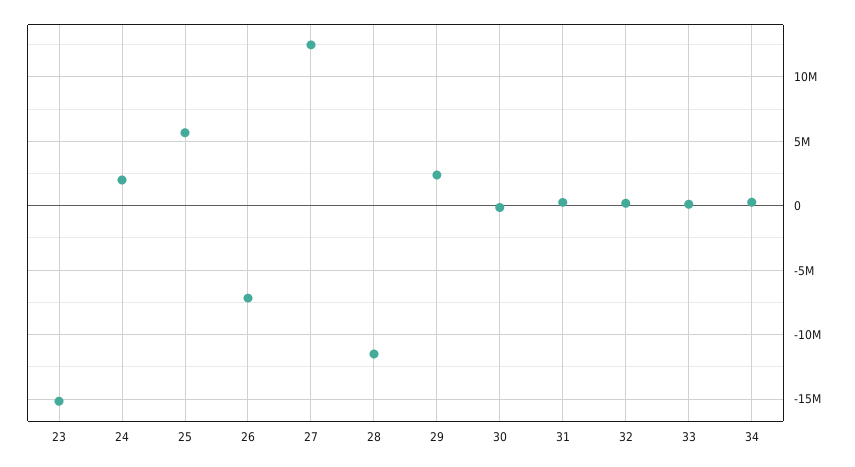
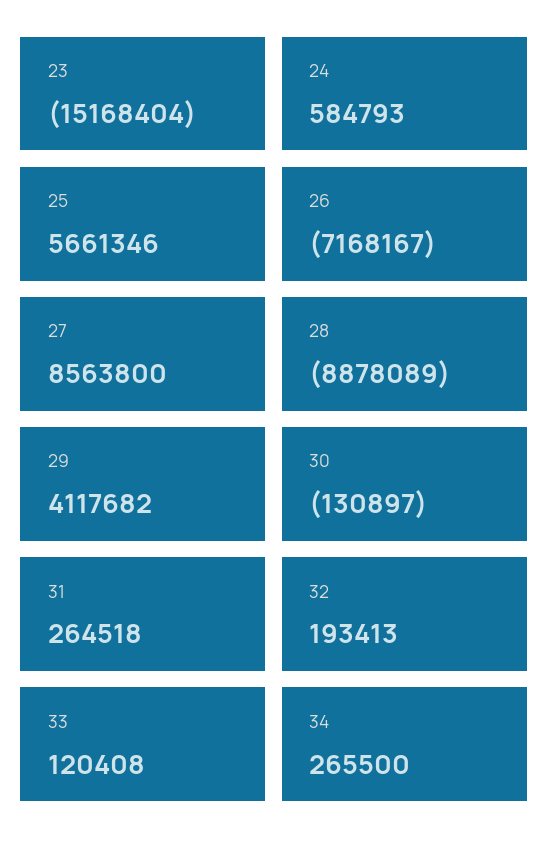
24: 2000000 -> 584793
27: 12500000 -> 8563800
28: -11500000 -> -8878089
29: 2500000 -> 4117682

